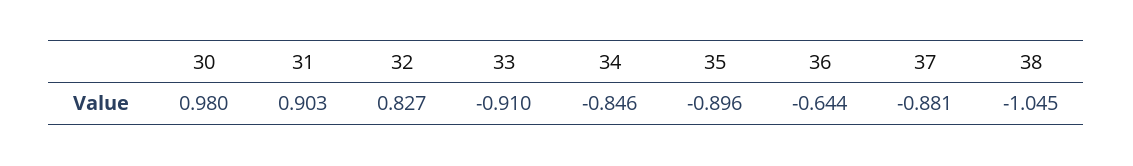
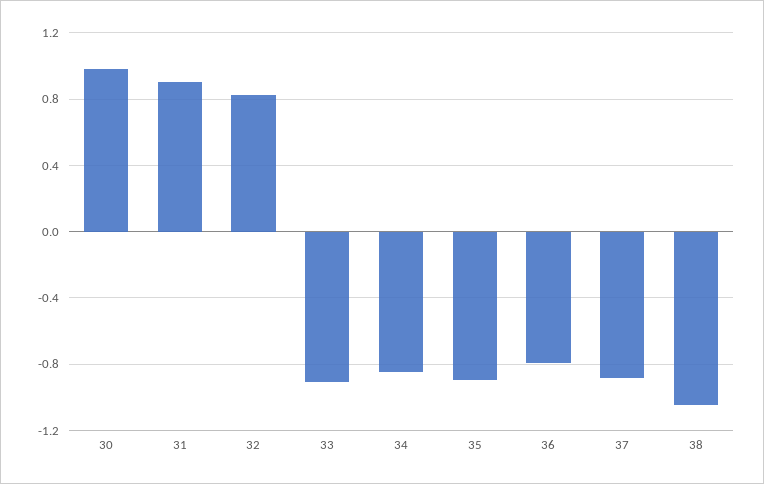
36: -0.644 -> -0.8

